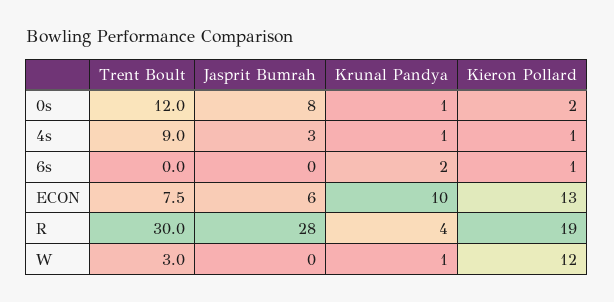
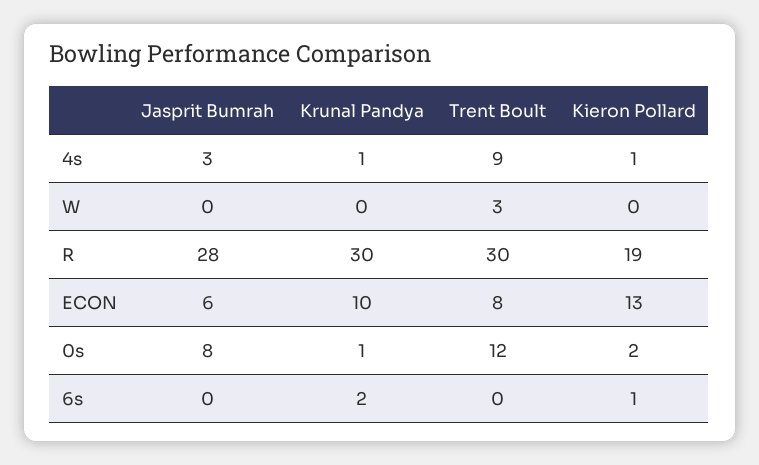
Krunal Pandya, R: 4 -> 30
Krunal Pandya, W: 1 -> 0
Kieron Pollard, W: 12 -> 0

